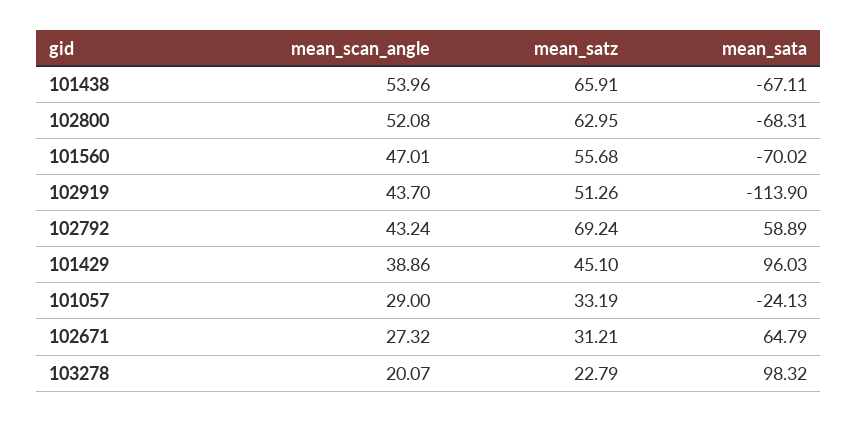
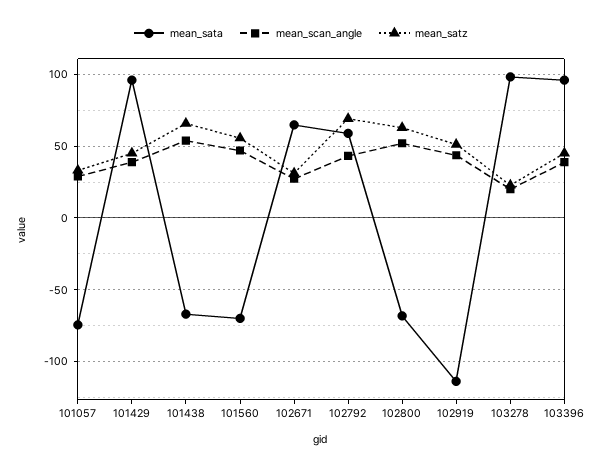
mean_sata, 101057: -24.13 -> -75
mean_sata, 103396: none -> 95
mean_scan_angle, 103396: none -> 40
mean_satz, 103396: none -> 45

